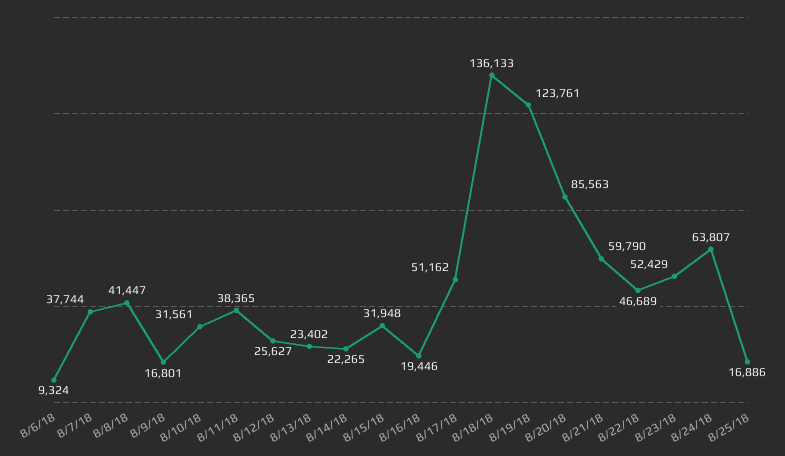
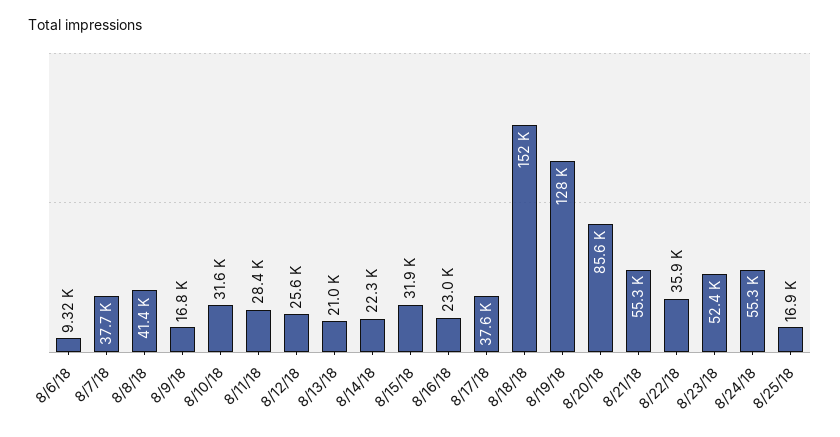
8/11/18: 38365 -> 28400
8/13/18: 23402 -> 21000
8/16/18: 19446 -> 23000
8/17/18: 51162 -> 37600
8/18/18: 136133 -> 152000
8/19/18: 123761 -> 128000
8/21/18: 59790 -> 55300
8/22/18: 46689 -> 35900
8/24/18: 63807 -> 55300

